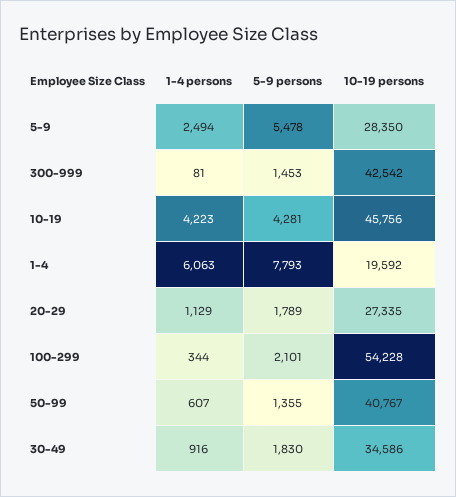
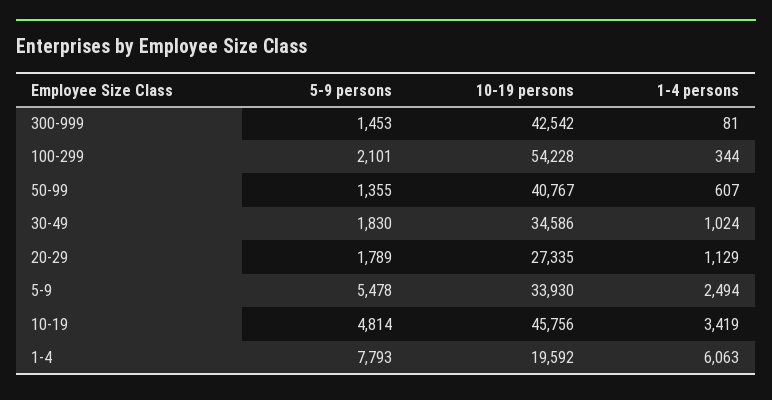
10-19 persons, 5-9: 28350 -> 33930
1-4 persons, 10-19: 4223 -> 3419
5-9 persons, 10-19: 4281 -> 4814
1-4 persons, 30-49: 916 -> 1024

